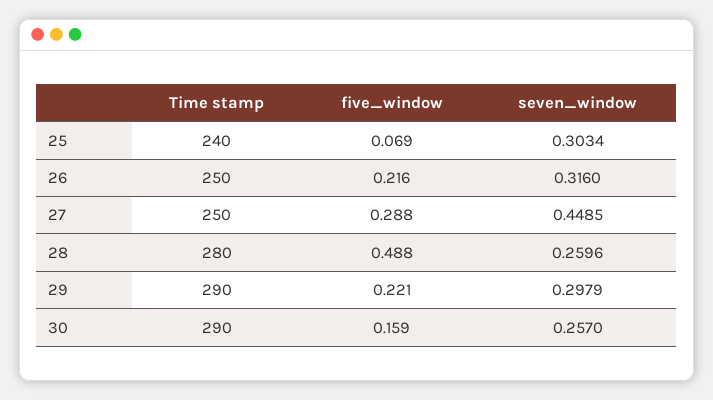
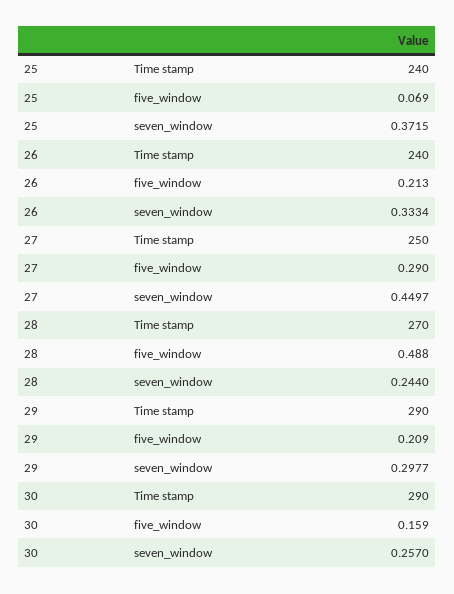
seven_window, 25: 0.3034 -> 0.3715
Time stamp, 26: 250 -> 240
five_window, 26: 0.216 -> 0.213
seven_window, 26: 0.316 -> 0.3334
five_window, 27: 0.288 -> 0.29
seven_window, 27: 0.4485 -> 0.4497
Time stamp, 28: 280 -> 270
seven_window, 28: 0.2596 -> 0.244
five_window, 29: 0.221 -> 0.209
seven_window, 29: 0.2979 -> 0.2977

